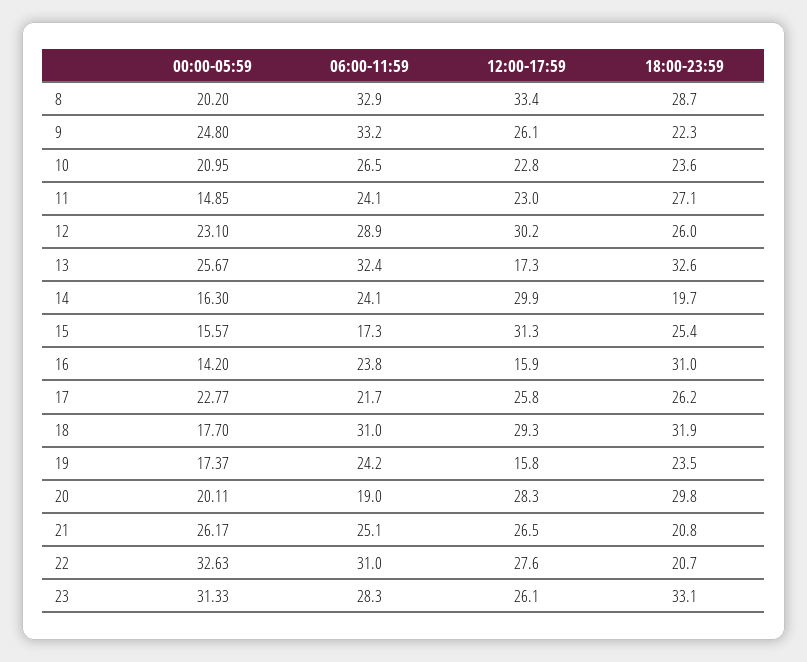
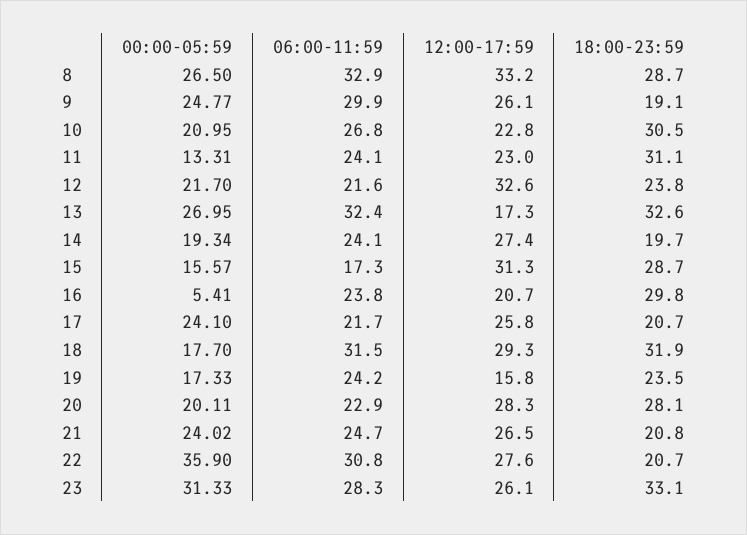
00:00-05:59, 8: 20.2 -> 26.5
12:00-17:59, 8: 33.4 -> 33.2
00:00-05:59, 9: 24.8 -> 24.77
06:00-11:59, 9: 33.2 -> 29.9
18:00-23:59, 9: 22.3 -> 19.1
06:00-11:59, 10: 26.5 -> 26.8
18:00-23:59, 10: 23.6 -> 30.5
00:00-05:59, 11: 14.85 -> 13.31
18:00-23:59, 11: 27.1 -> 31.1
00:00-05:59, 12: 23.1 -> 21.7
06:00-11:59, 12: 28.9 -> 21.6
12:00-17:59, 12: 30.2 -> 32.6
18:00-23:59, 12: 26 -> 23.8
00:00-05:59, 13: 25.67 -> 26.95
00:00-05:59, 14: 16.3 -> 19.34
12:00-17:59, 14: 29.9 -> 27.4
18:00-23:59, 15: 25.4 -> 28.7
00:00-05:59, 16: 14.2 -> 5.41
12:00-17:59, 16: 15.9 -> 20.7
18:00-23:59, 16: 31 -> 29.8
00:00-05:59, 17: 22.77 -> 24.1
18:00-23:59, 17: 26.2 -> 20.7
06:00-11:59, 18: 31 -> 31.5
00:00-05:59, 19: 17.37 -> 17.33
06:00-11:59, 20: 19 -> 22.9
18:00-23:59, 20: 29.8 -> 28.1
00:00-05:59, 21: 26.17 -> 24.02
06:00-11:59, 21: 25.1 -> 24.7
00:00-05:59, 22: 32.63 -> 35.9
06:00-11:59, 22: 31 -> 30.8

